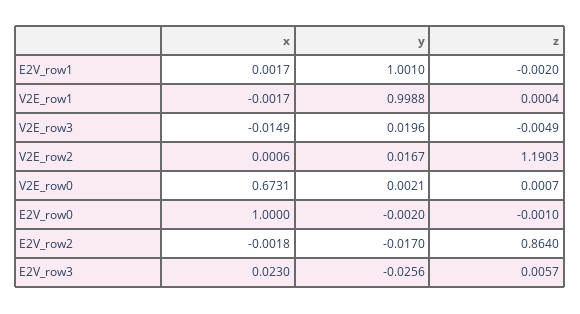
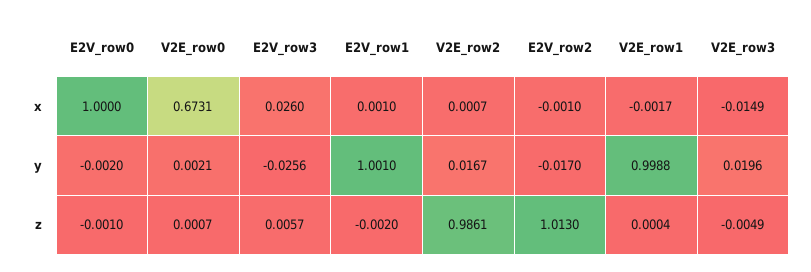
x, E2V_row1: 0.0017 -> 0.001
x, V2E_row2: 0.0006 -> 0.0007
z, V2E_row2: 1.1903 -> 0.9861
x, E2V_row2: -0.0018 -> -0.001
z, E2V_row2: 0.864 -> 1.013
x, E2V_row3: 0.023 -> 0.026

